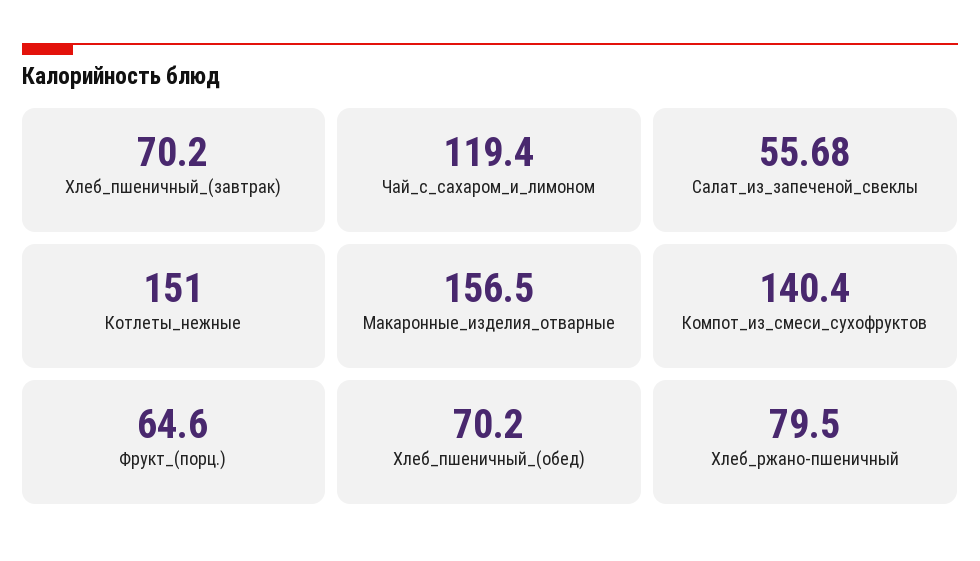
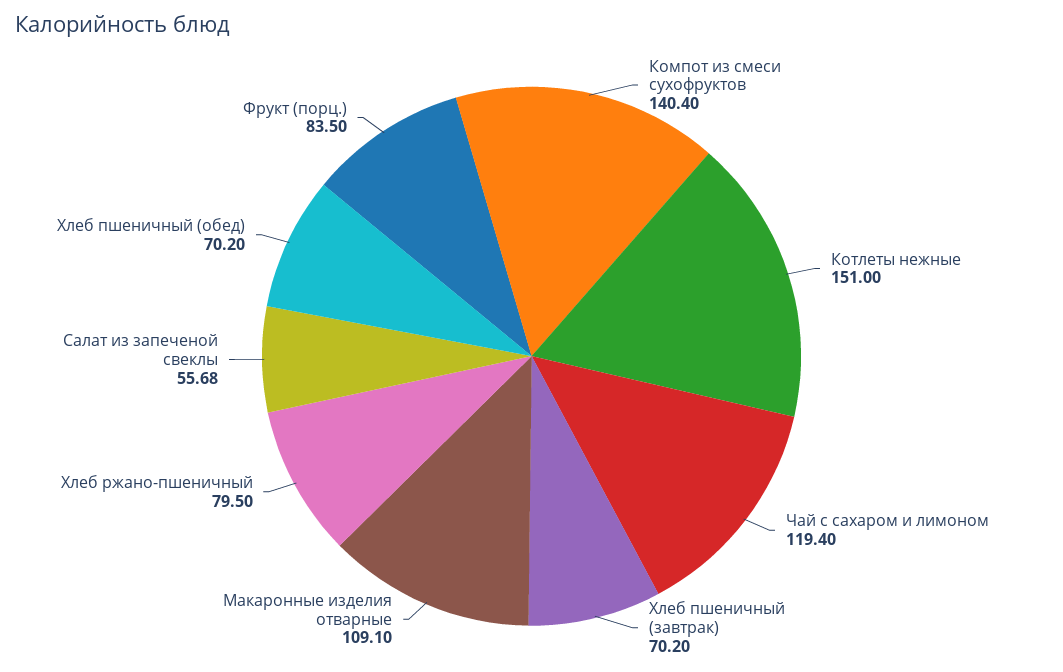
Макаронные_изделия_отварные: 156.5 -> 109.1
Фрукт_(порц.): 64.6 -> 83.5

